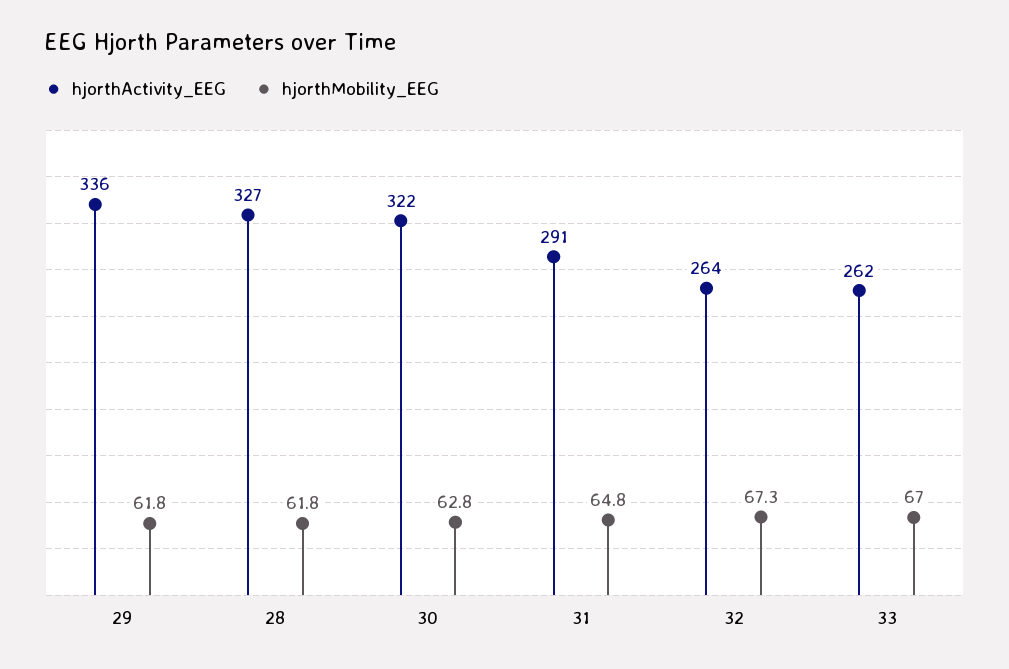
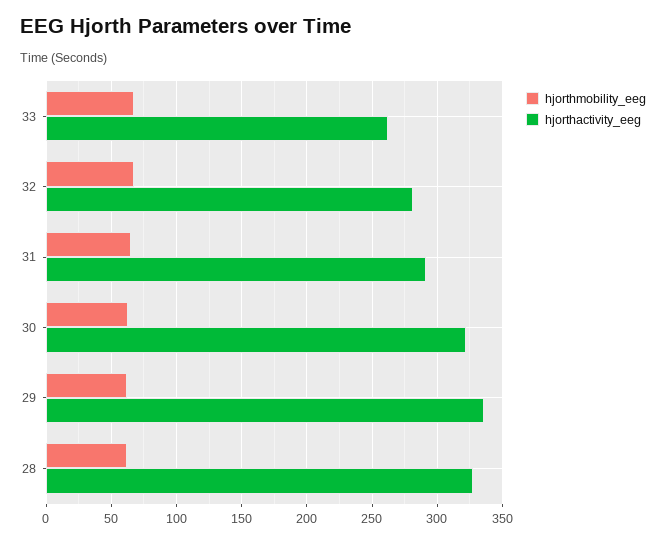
hjorthActivity_EEG, 32: 264 -> 280

